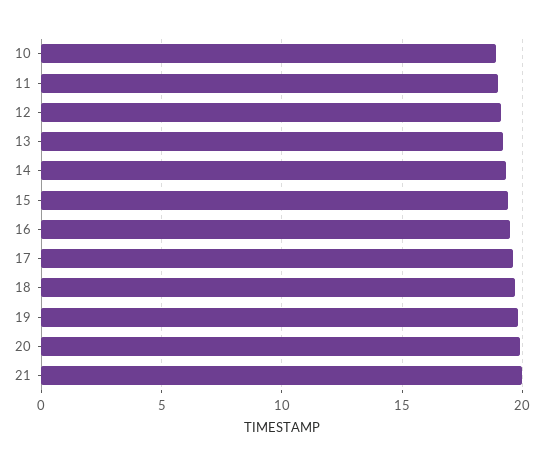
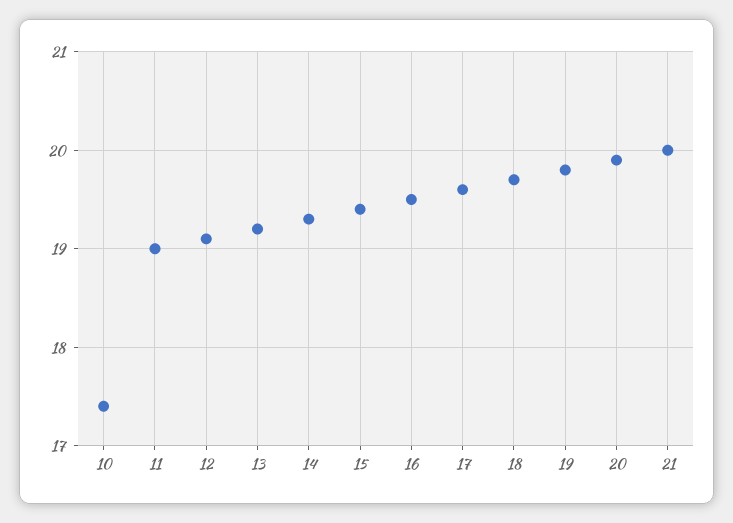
10: 19 -> 17.4

